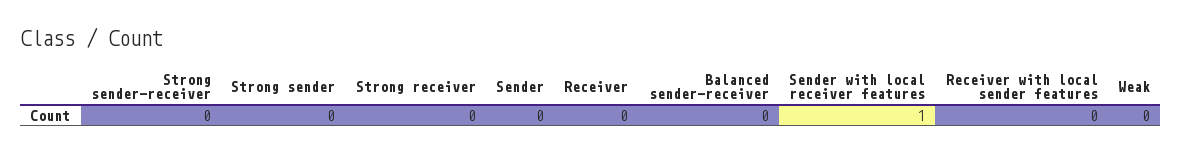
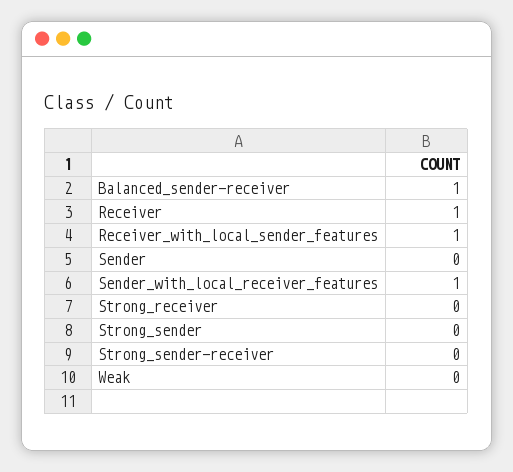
Receiver: 0 -> 1
Balanced sender-receiver: 0 -> 1
Receiver with local sender features: 0 -> 1

